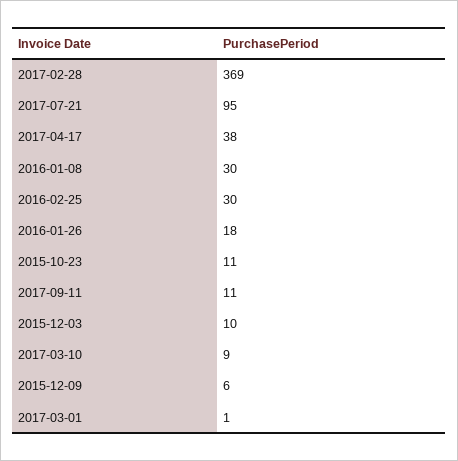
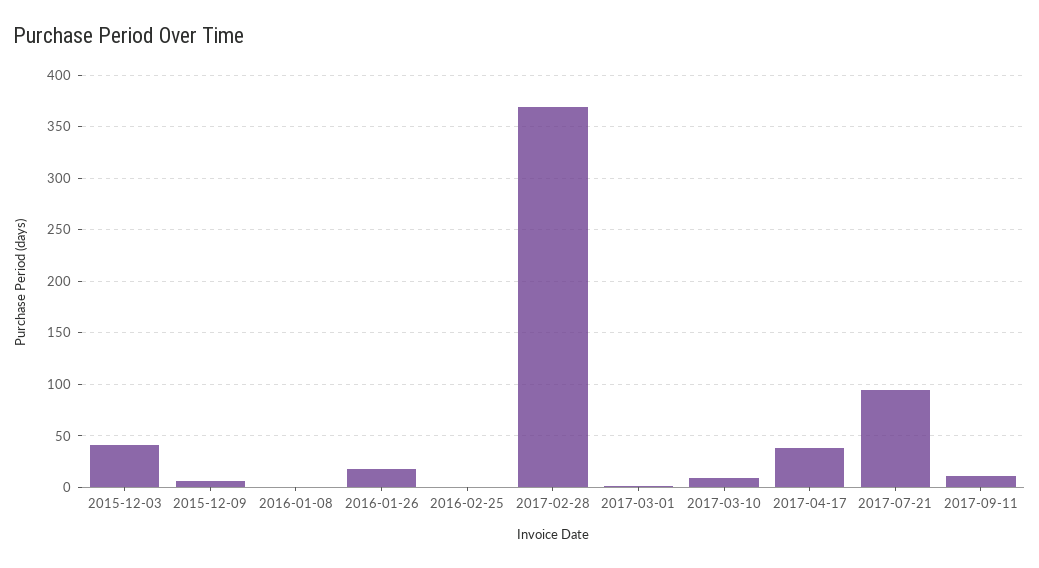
2016-01-08: 30 -> 0
2016-02-25: 30 -> 0
2015-10-23: 11 -> none
2015-12-03: 10 -> 40

